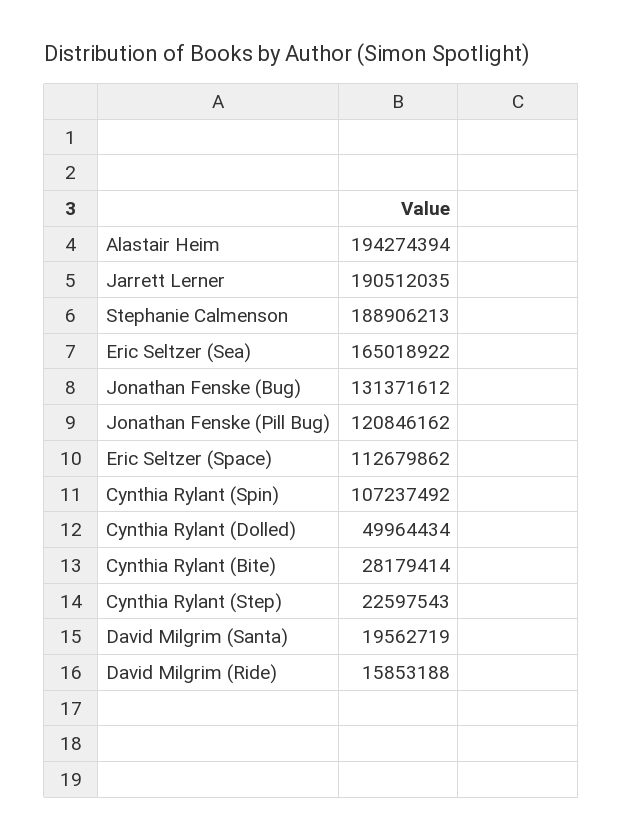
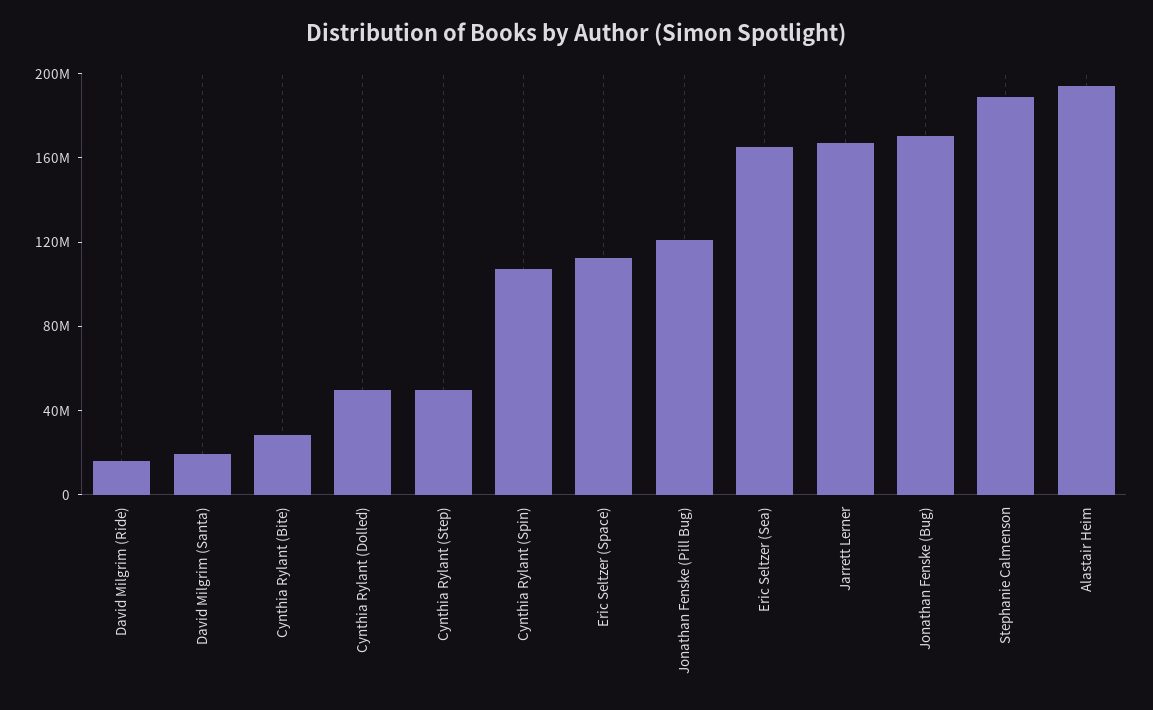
Jarrett Lerner: 190512035 -> 170000000
Jonathan Fenske (Bug): 131371612 -> 170000000
Cynthia Rylant (Step): 22597543 -> 50000000

